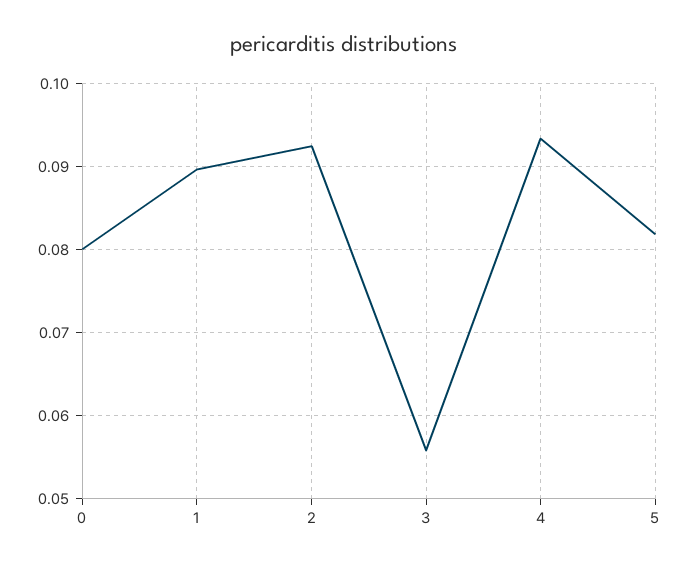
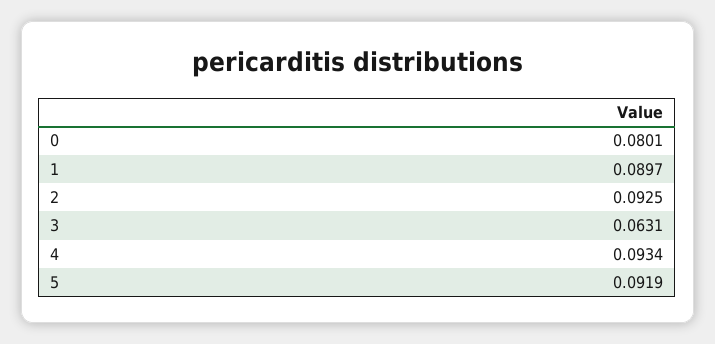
3: 0.056 -> 0.0631
5: 0.082 -> 0.0919

